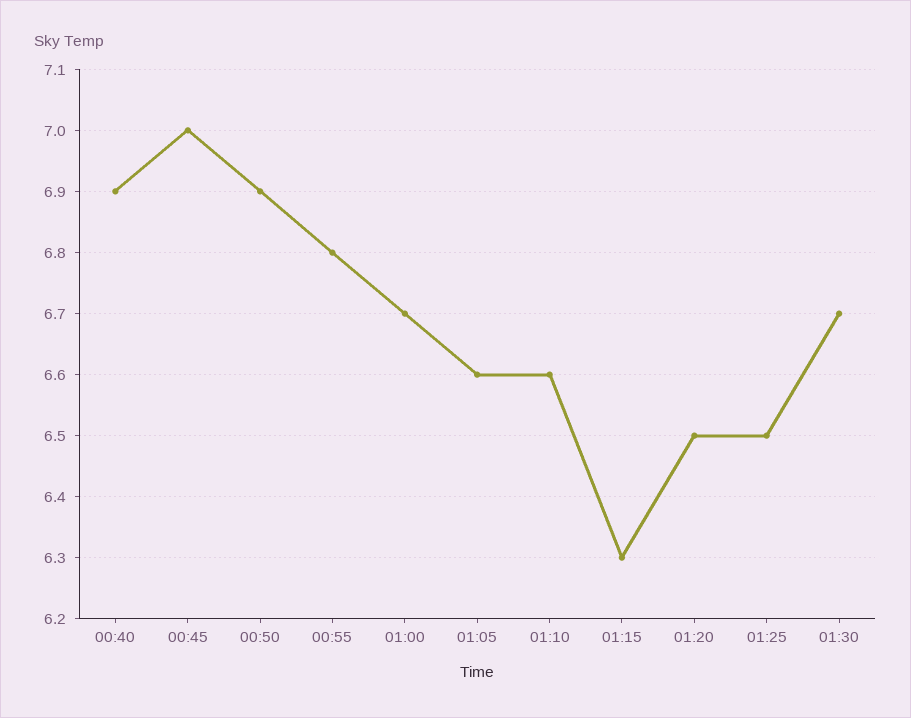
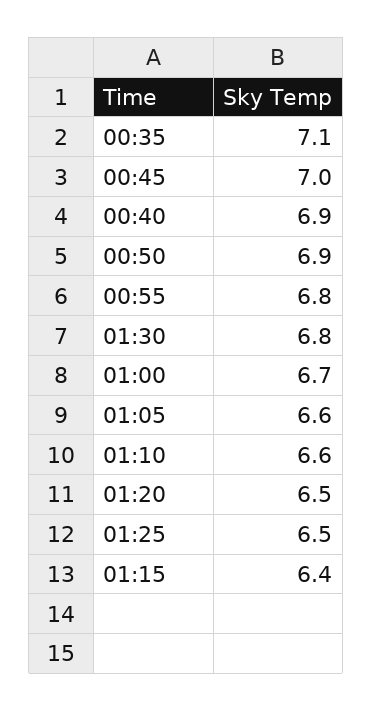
01:15: 6.3 -> 6.4
01:30: 6.7 -> 6.8
00:35: none -> 7.1

